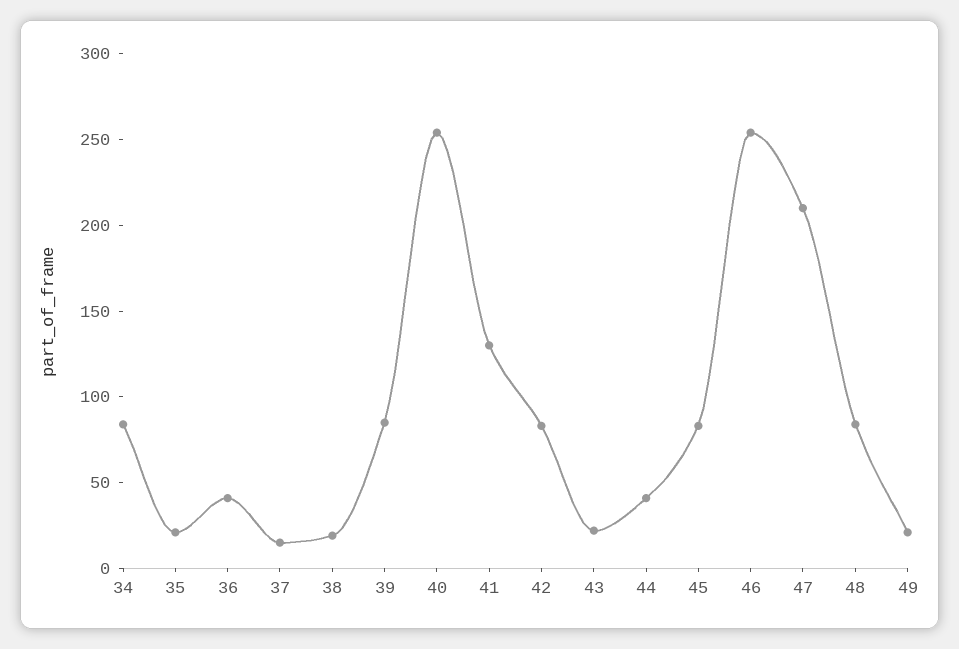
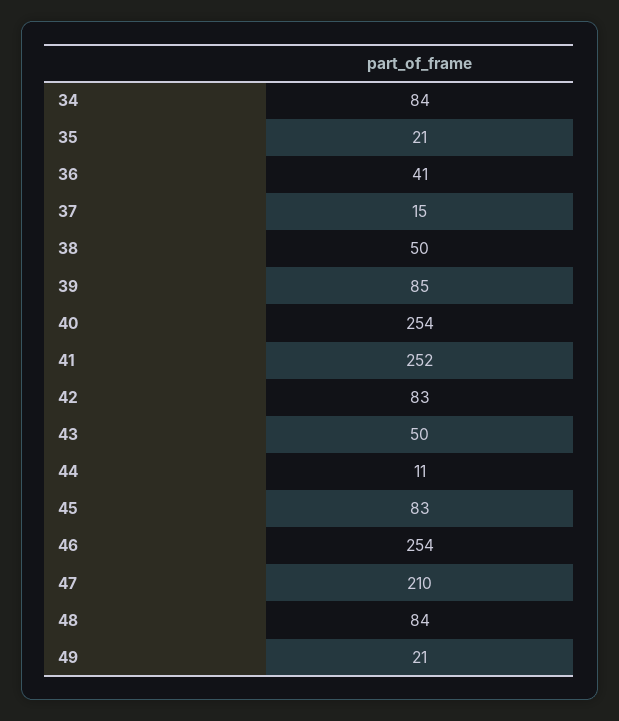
38: 20 -> 50
41: 130 -> 252
43: 20 -> 50
44: 40 -> 11

